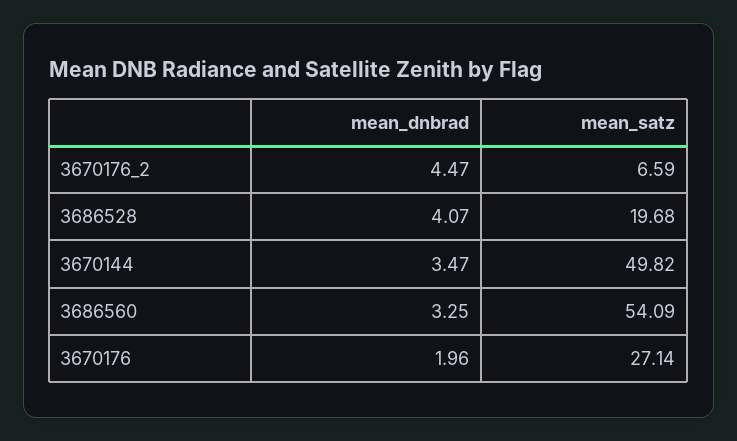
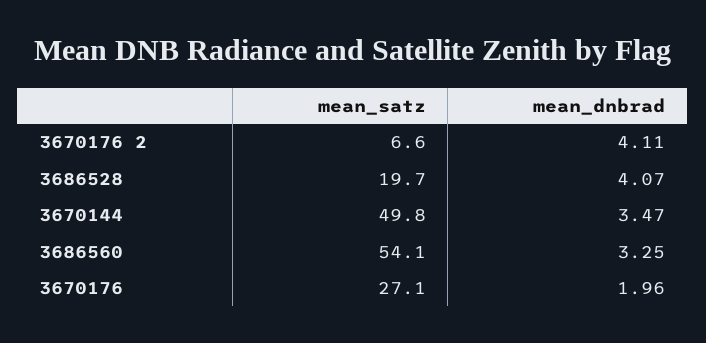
mean_dnbrad, 3670176_2: 4.47 -> 4.11

